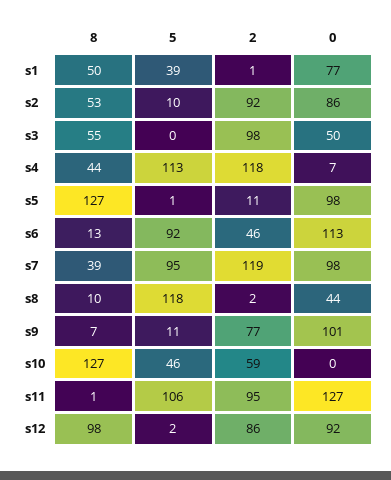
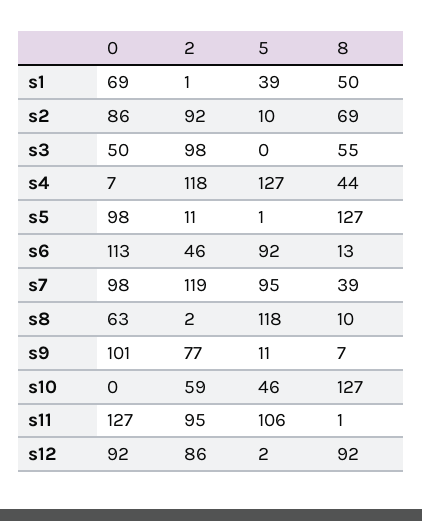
0, s1: 77 -> 69
8, s2: 53 -> 69
5, s4: 113 -> 127
0, s8: 44 -> 63
8, s12: 98 -> 92

